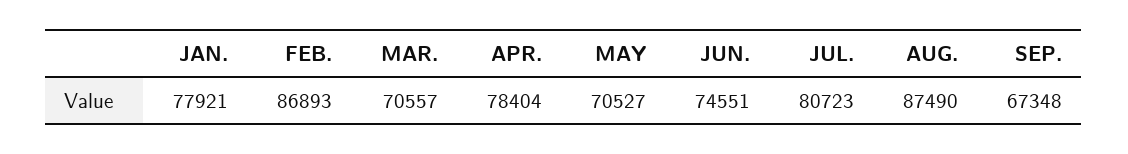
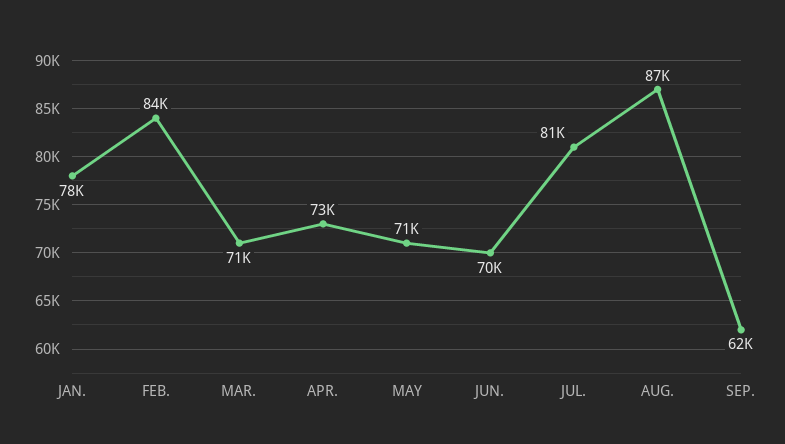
FEB.: 86893 -> 84000
APR.: 78404 -> 73000
JUN.: 74551 -> 70000
SEP.: 67348 -> 62000

